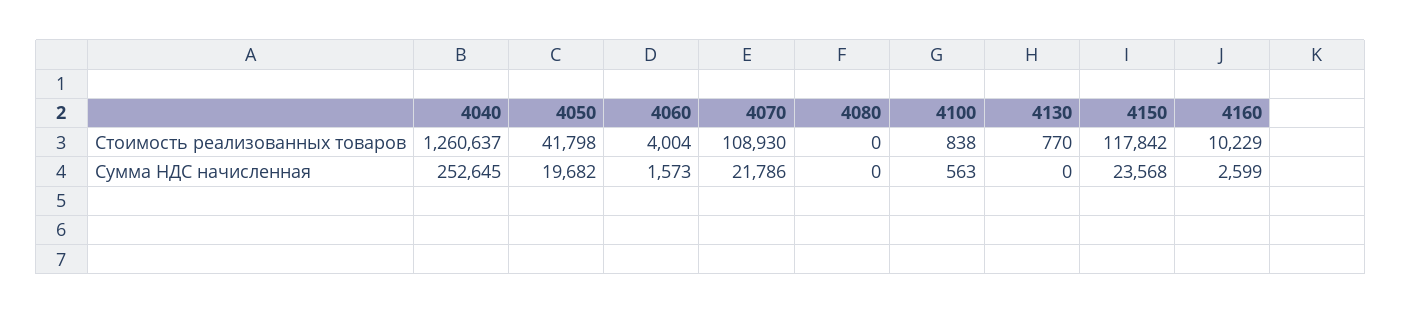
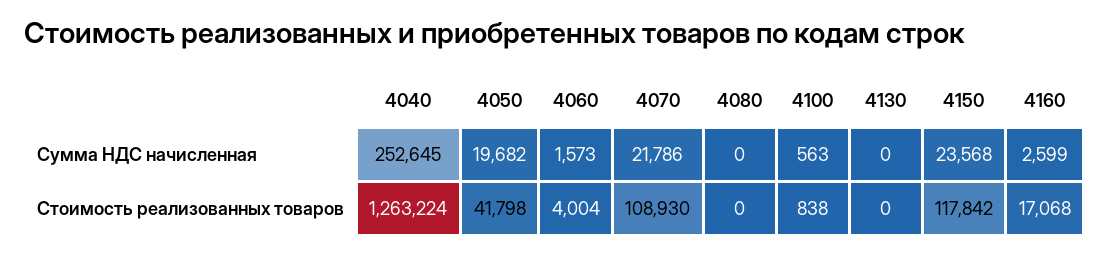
4040, Стоимость реализованных товаров: 1260637 -> 1263224
4130, Стоимость реализованных товаров: 770 -> 0
4160, Стоимость реализованных товаров: 10229 -> 17068

